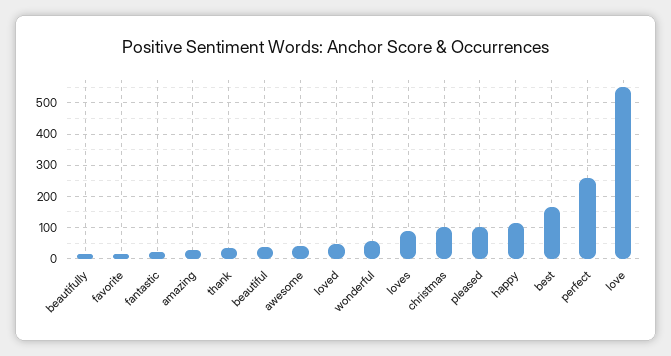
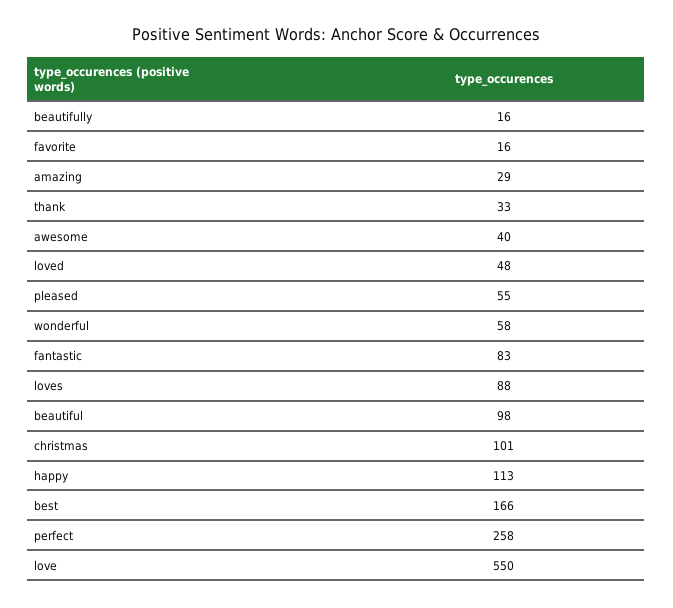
fantastic: 20 -> 83
beautiful: 40 -> 98
pleased: 100 -> 55

